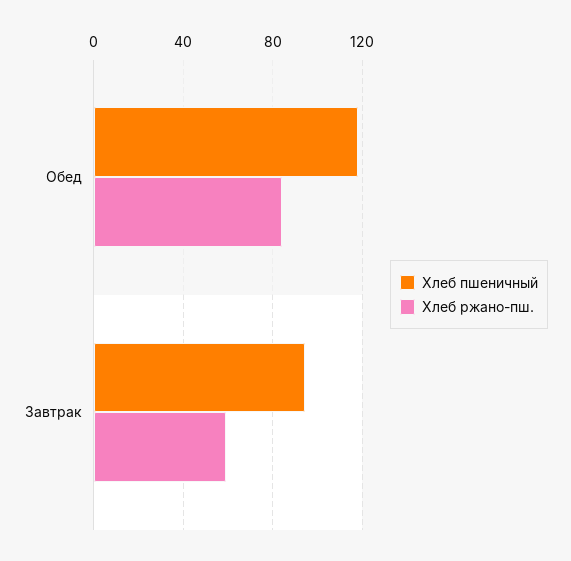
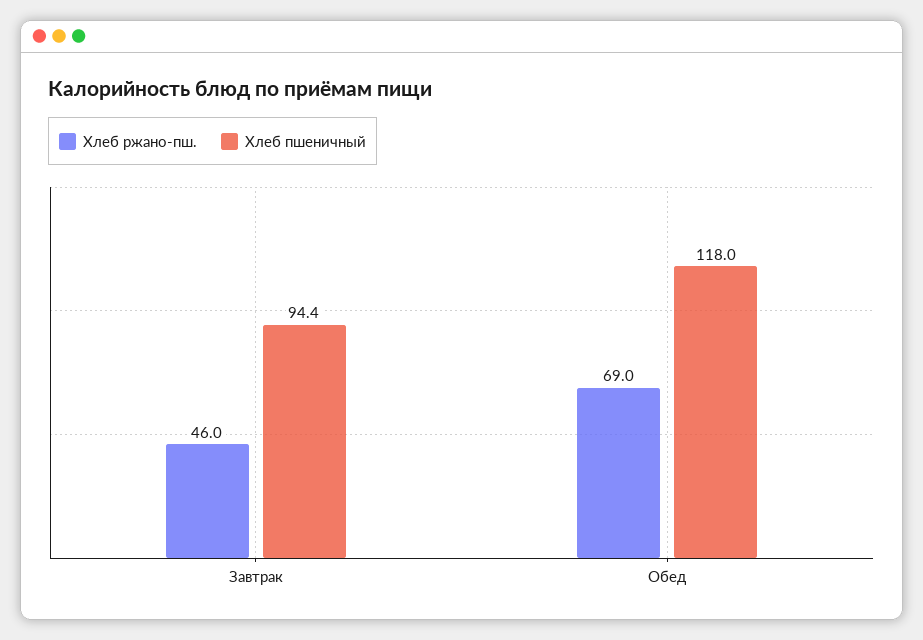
Хлеб ржано-пш., Обед: 85 -> 69
Хлеб ржано-пш., Завтрак: 60 -> 46

